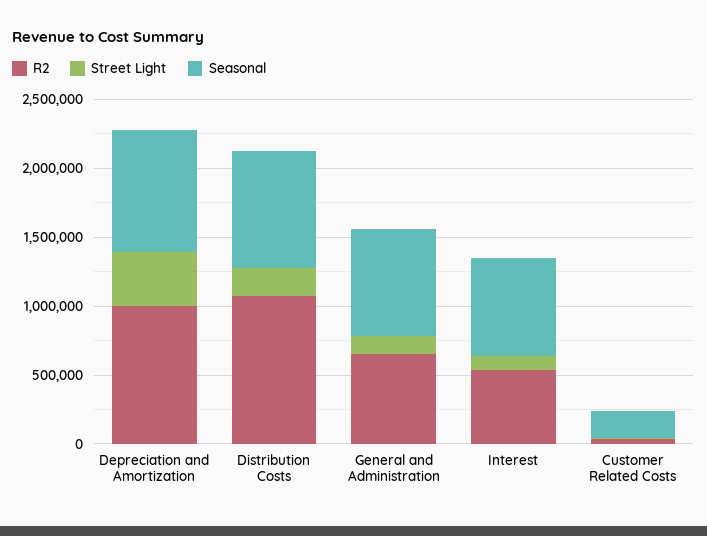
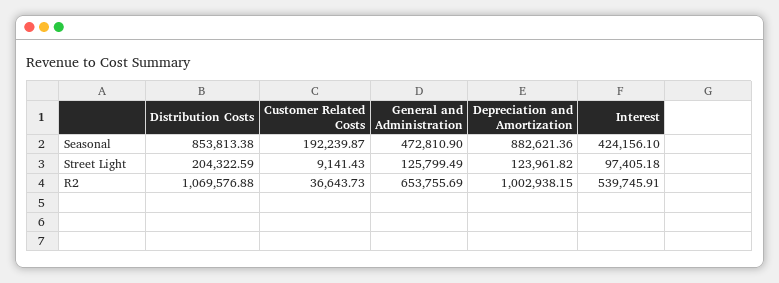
Street Light, Depreciation and Amortization: 400000 -> 123961.82
Seasonal, General and Administration: 800000 -> 472810.9
Seasonal, Interest: 700000 -> 424156.1

